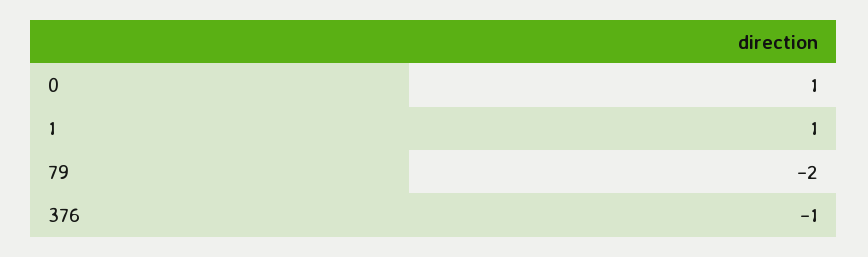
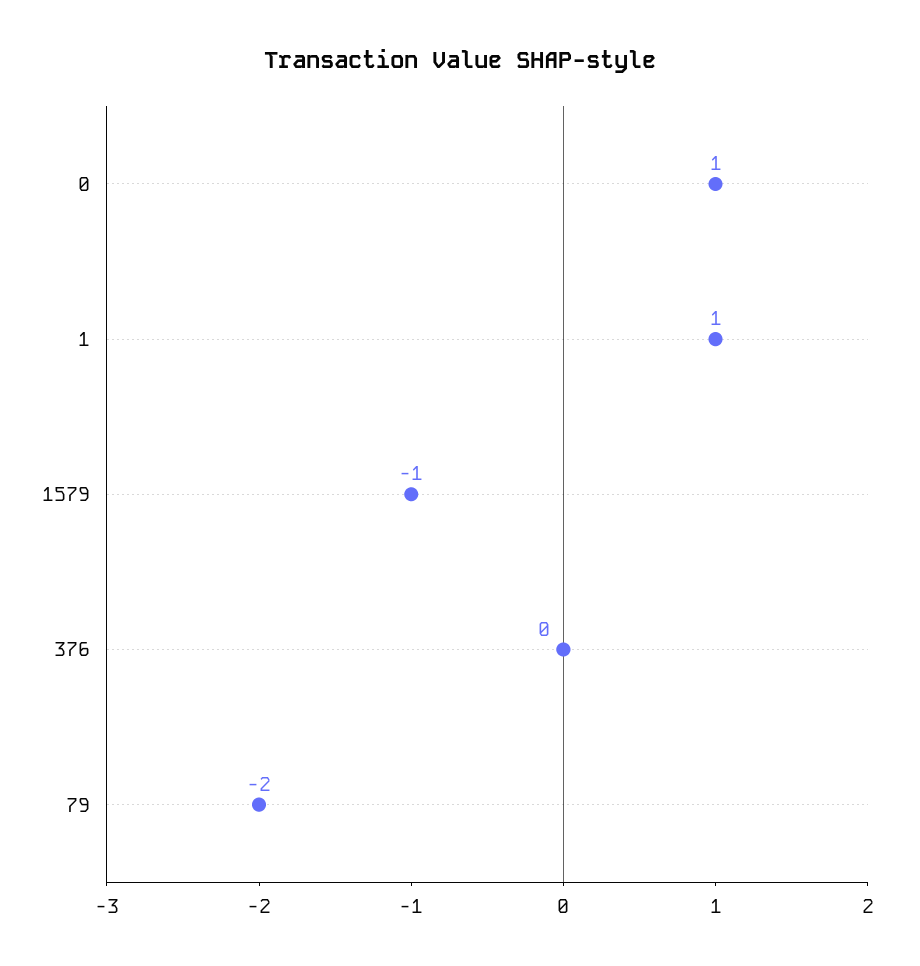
376: -1 -> 0
1579: none -> -1

